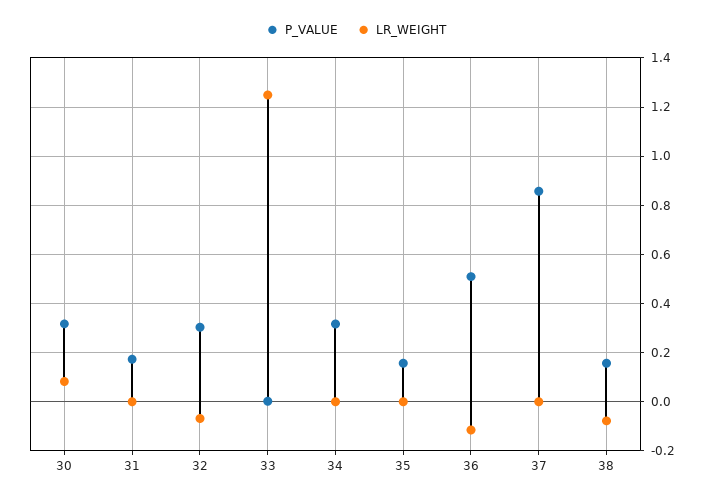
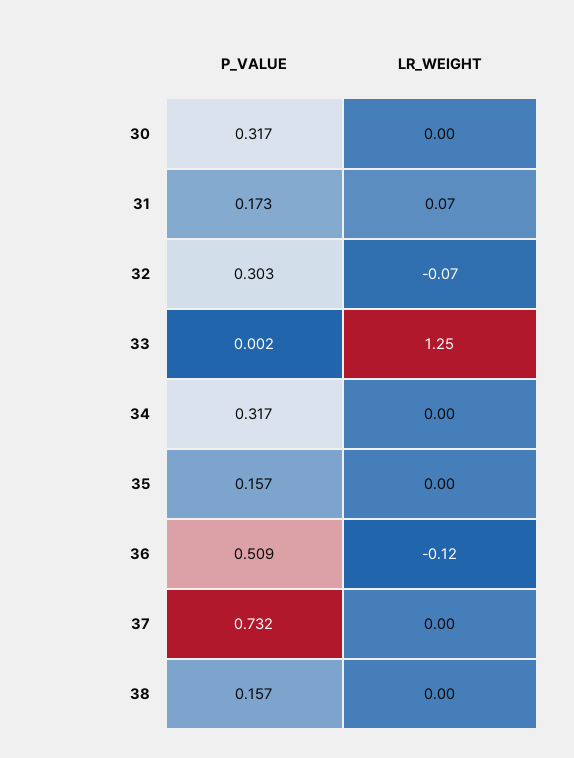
LR_WEIGHT, 30: 0.075 -> 0
LR_WEIGHT, 31: 0 -> 0.07
P_VALUE, 37: 0.85 -> 0.732
LR_WEIGHT, 38: -0.075 -> 0

